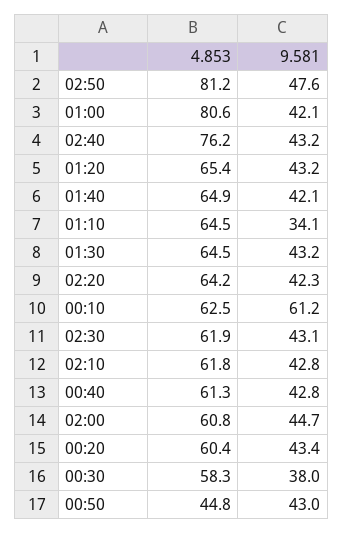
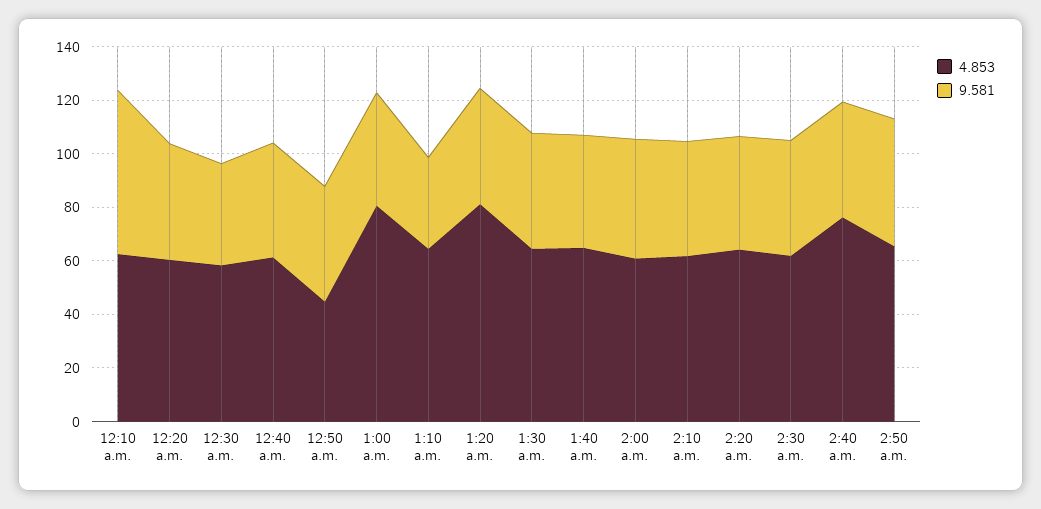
4.853, 02:50: 81.2 -> 65
4.853, 01:20: 65.4 -> 80

